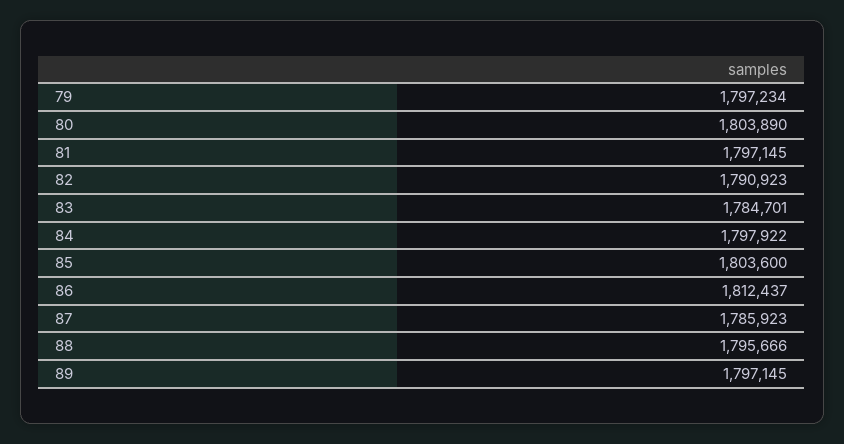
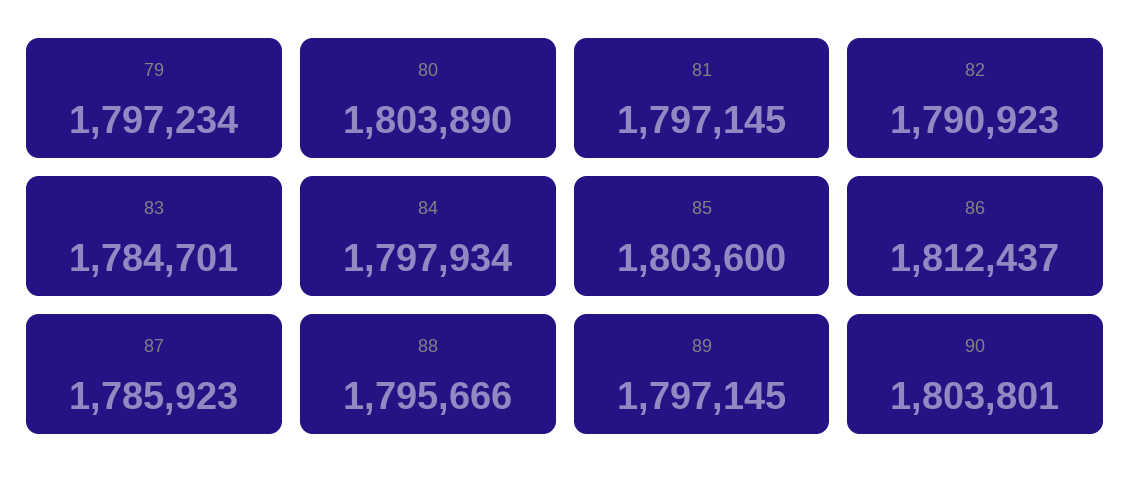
84: 1797922 -> 1797934
90: none -> 1803801

